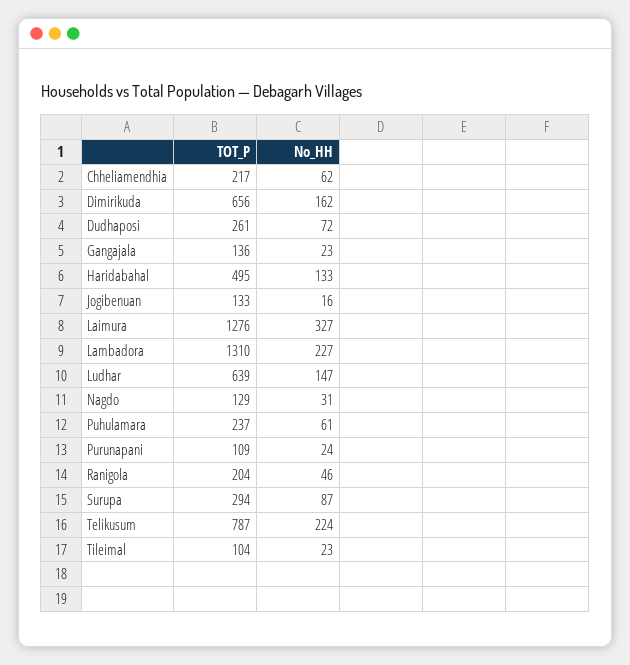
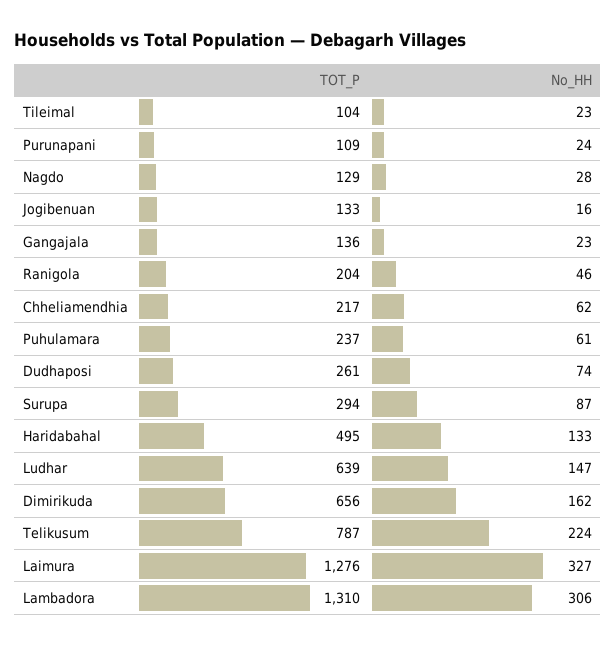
No_HH, Dudhaposi: 72 -> 74
No_HH, Lambadora: 227 -> 306
No_HH, Nagdo: 31 -> 28

